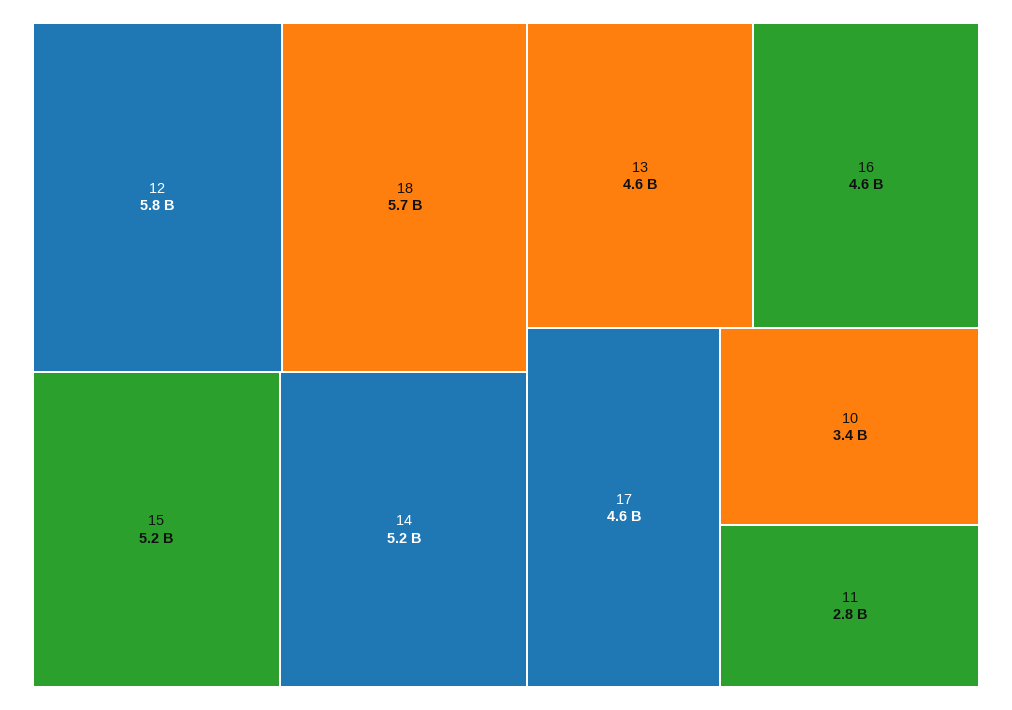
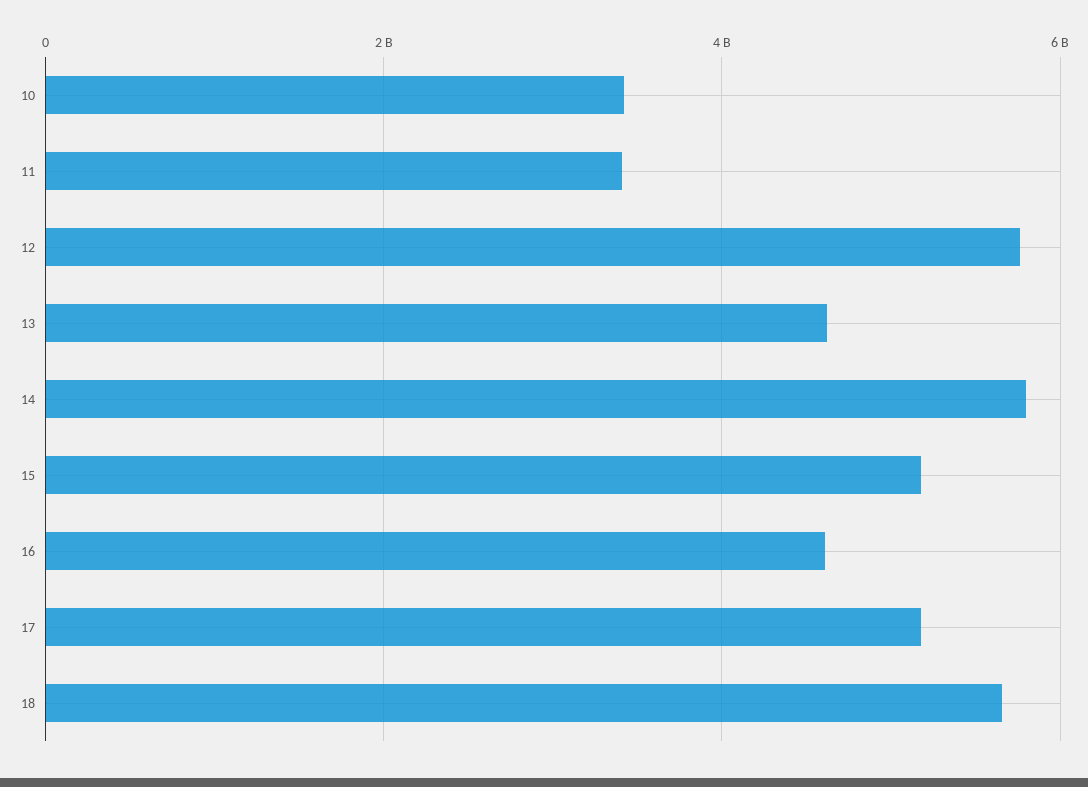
14: 5200000000 -> 5800000000
17: 4600000000 -> 5200000000
11: 2800000000 -> 3400000000

